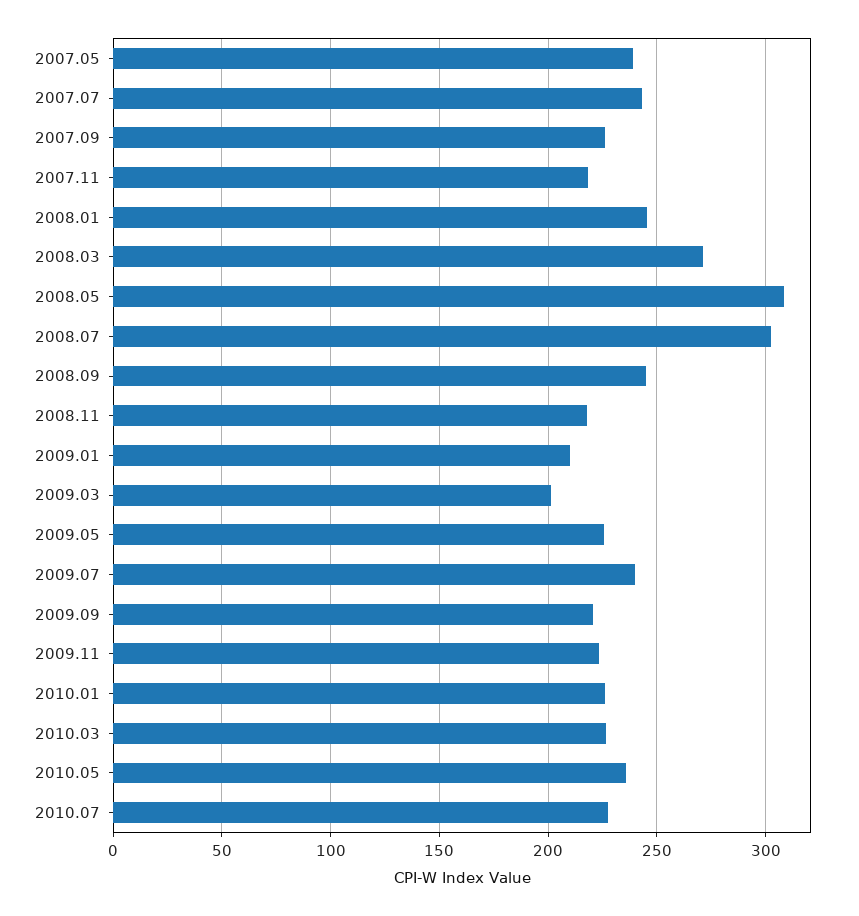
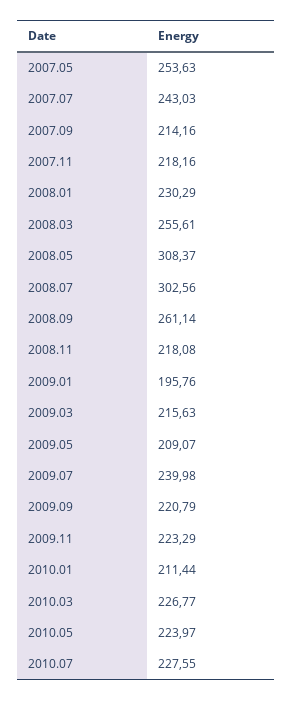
2007.05: 240 -> 253.63
2007.09: 225 -> 214.16
2008.01: 245 -> 230.29
2008.03: 270 -> 255.61
2008.09: 245 -> 261.14
2009.01: 210 -> 195.76
2009.03: 200 -> 215.63
2009.05: 225 -> 209.07
2010.01: 225 -> 211.44
2010.05: 235 -> 223.97

